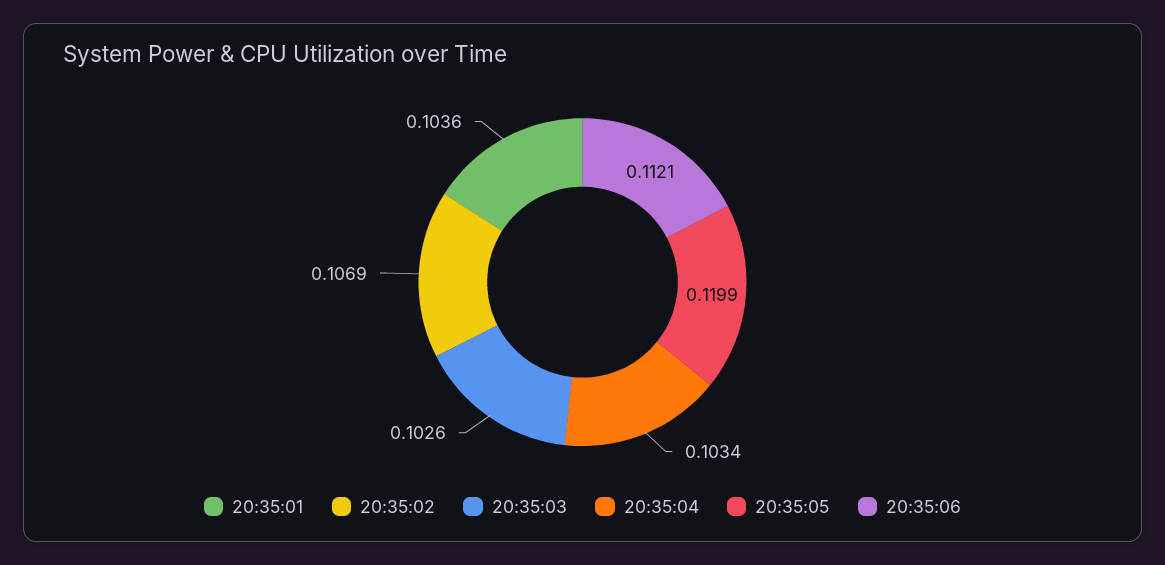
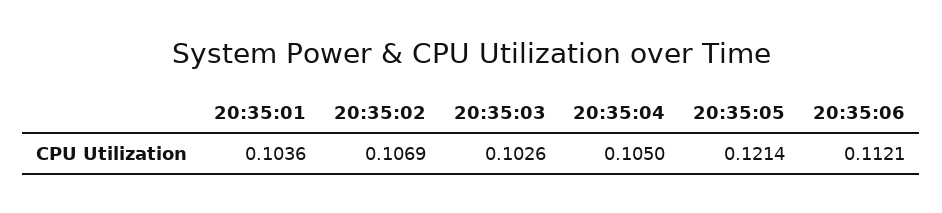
20:35:04: 0.1034 -> 0.105
20:35:05: 0.1199 -> 0.1214

